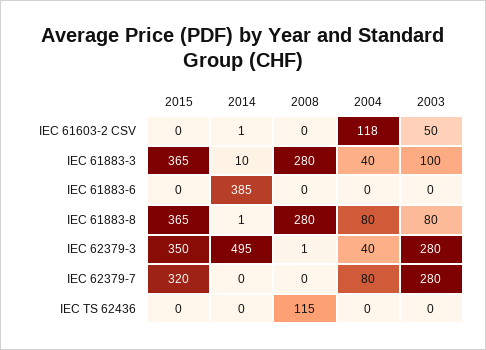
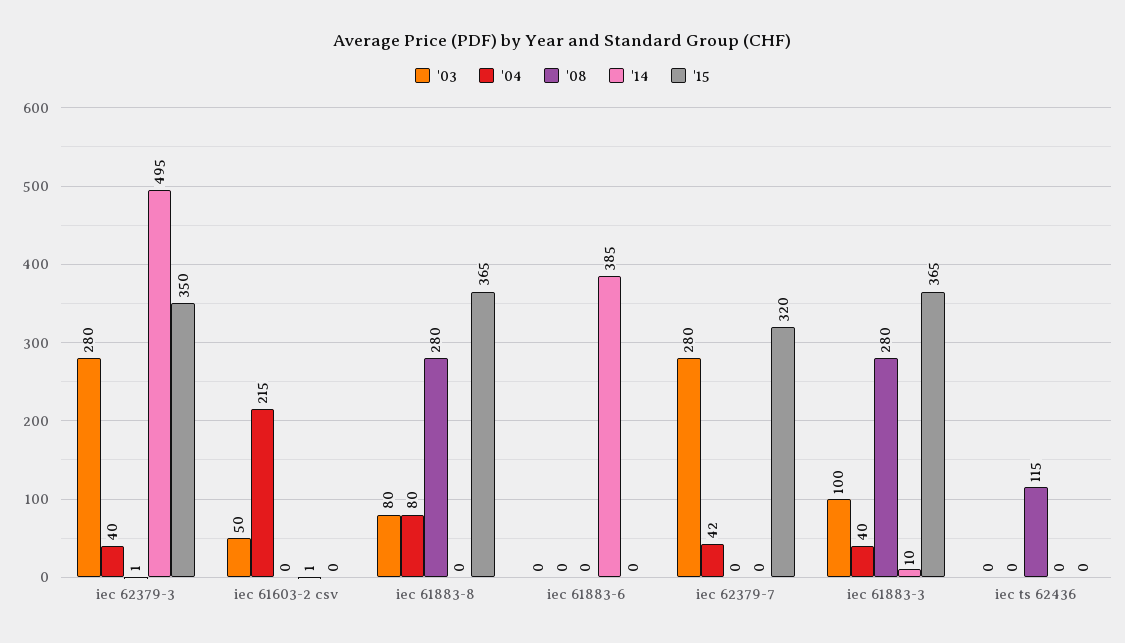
2004, IEC 61603-2 CSV: 118 -> 215
2014, IEC 61883-8: 1 -> 0
2004, IEC 62379-7: 80 -> 42

